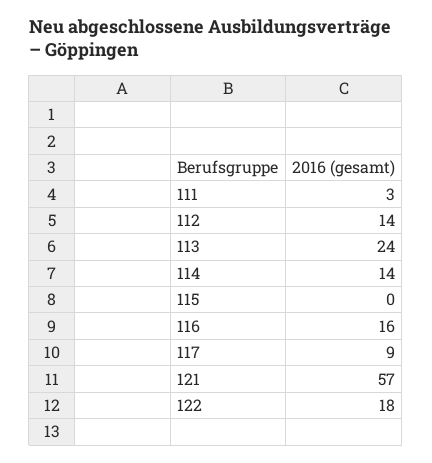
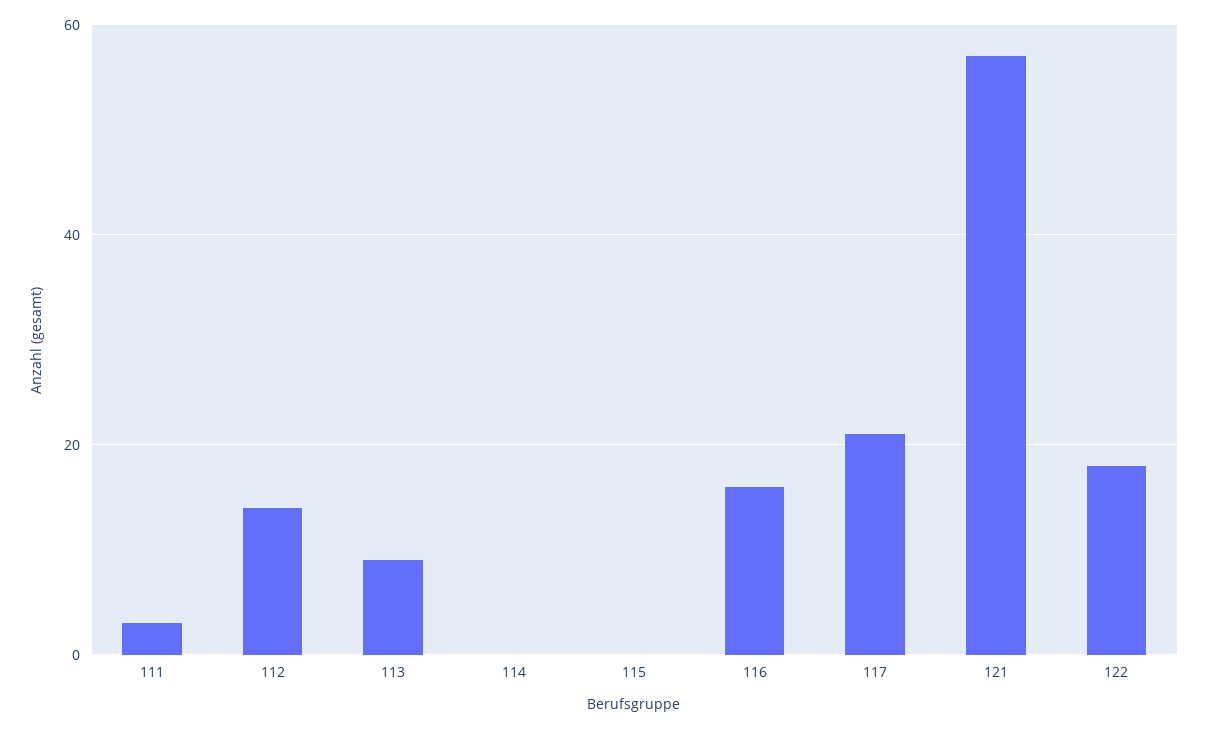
113: 24 -> 10
114: 14 -> 0
117: 9 -> 20

